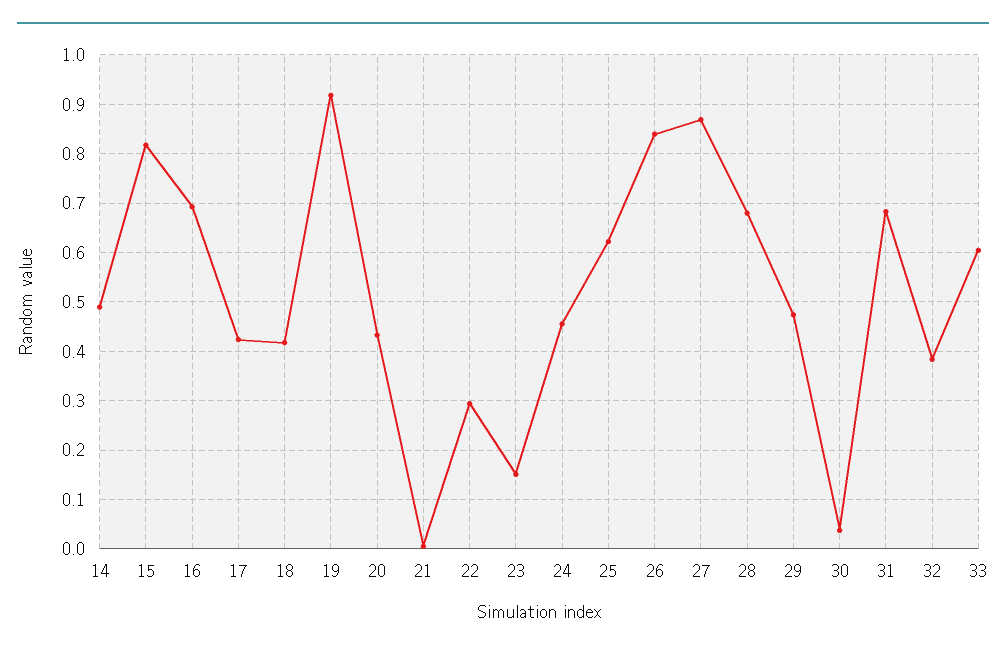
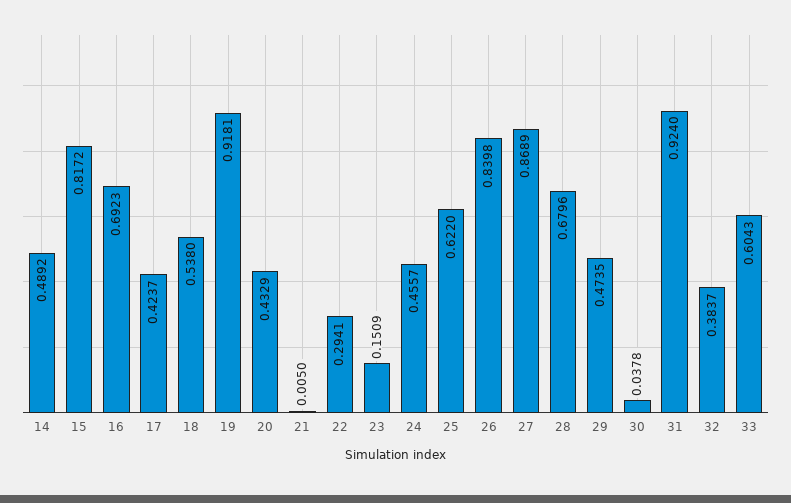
18: 0.42 -> 0.538
31: 0.68 -> 0.924

